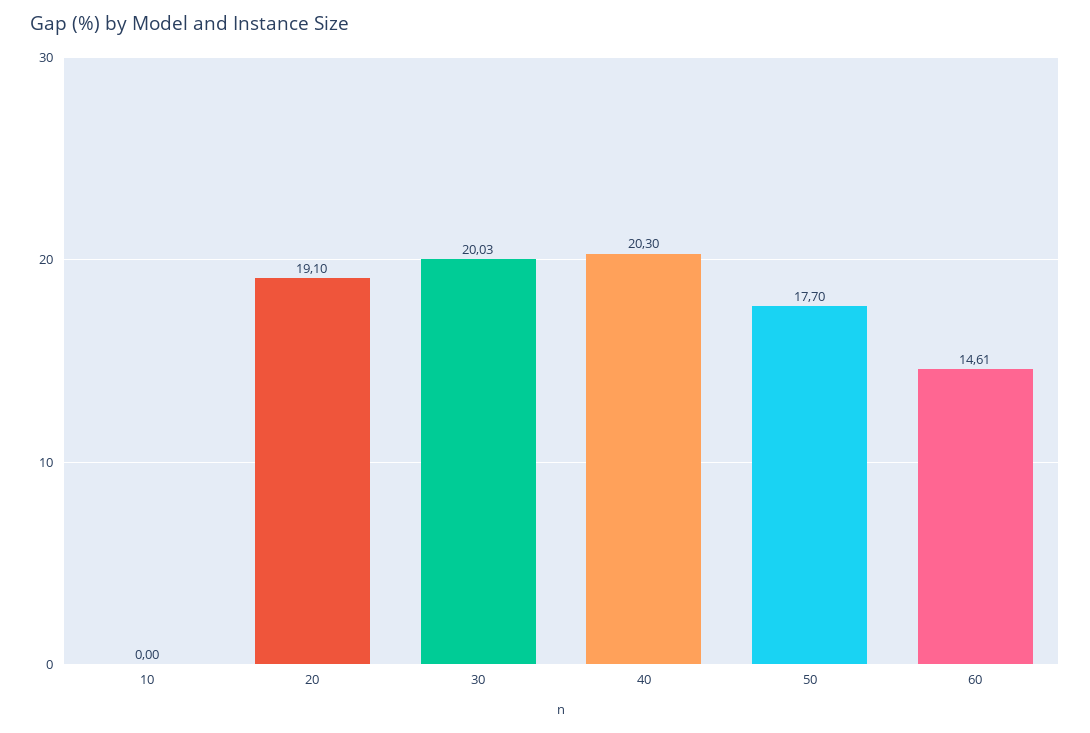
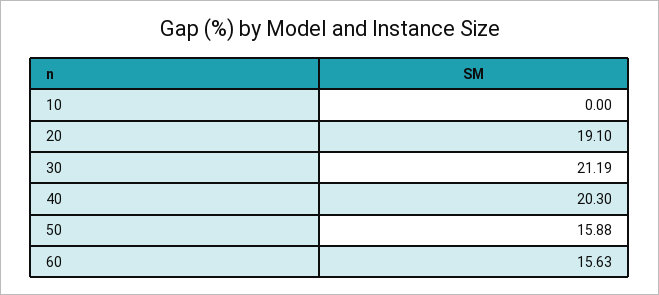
30: 20.03 -> 21.19
50: 17.7 -> 15.88
60: 14.61 -> 15.63

